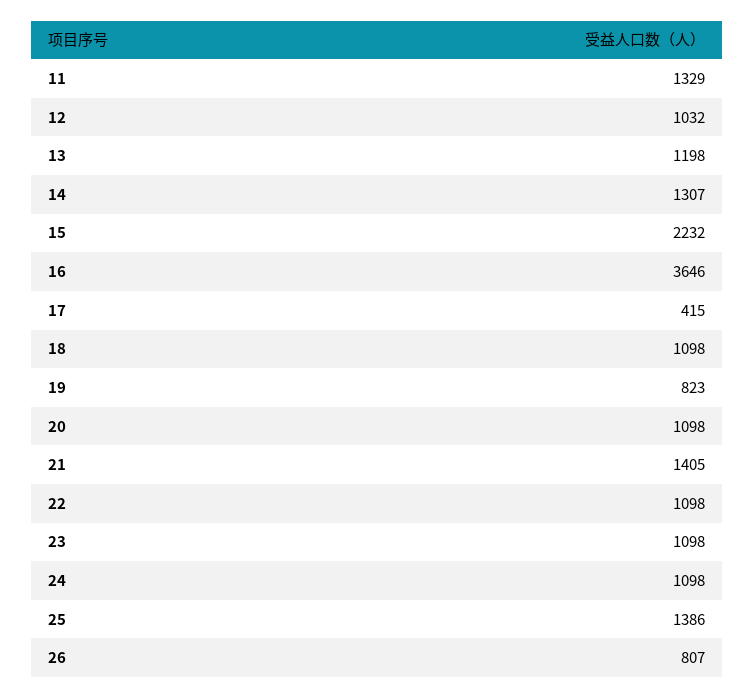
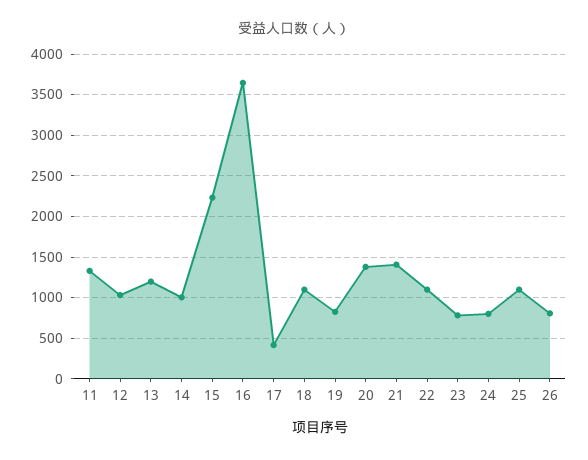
14: 1307 -> 1000
20: 1098 -> 1400
23: 1098 -> 800
24: 1098 -> 800
25: 1386 -> 1100

